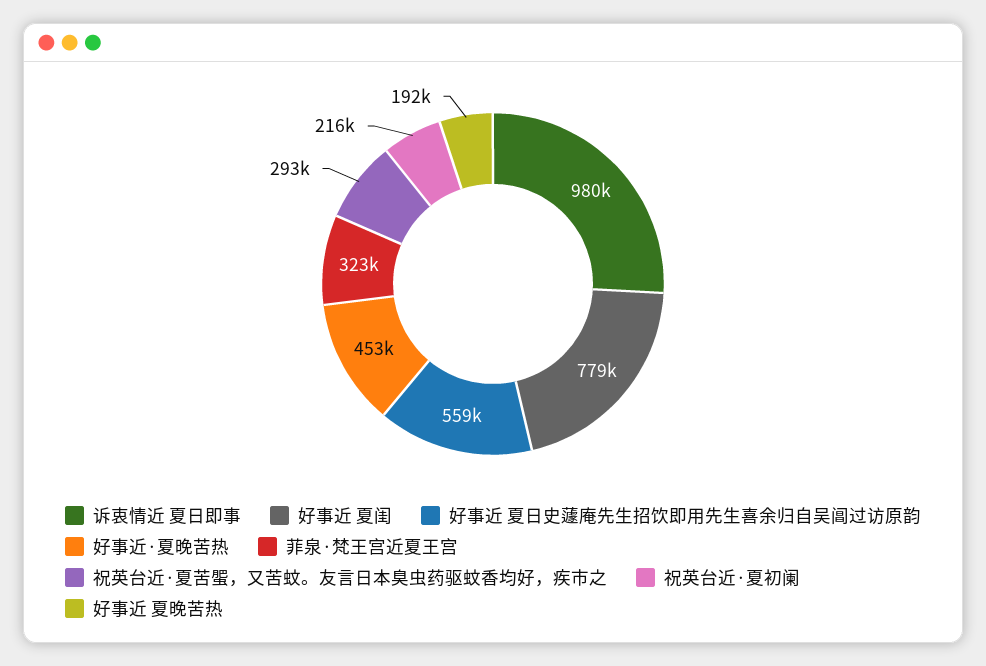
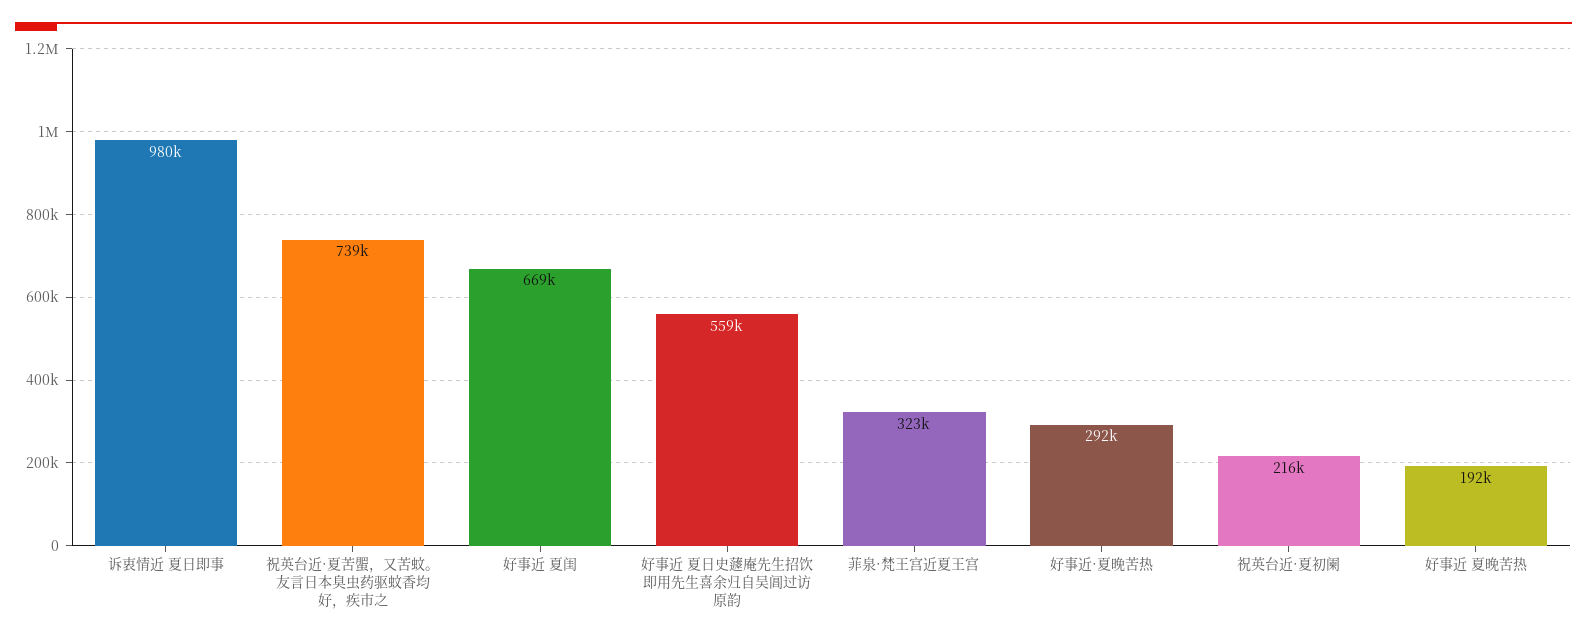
好事近 夏闺: 779000 -> 669000
好事近·夏晚苦热: 453000 -> 292000
祝英台近·夏苦蜰，又苦蚊。友言日本臭虫药驱蚊香均好，疾市之: 293000 -> 739000

